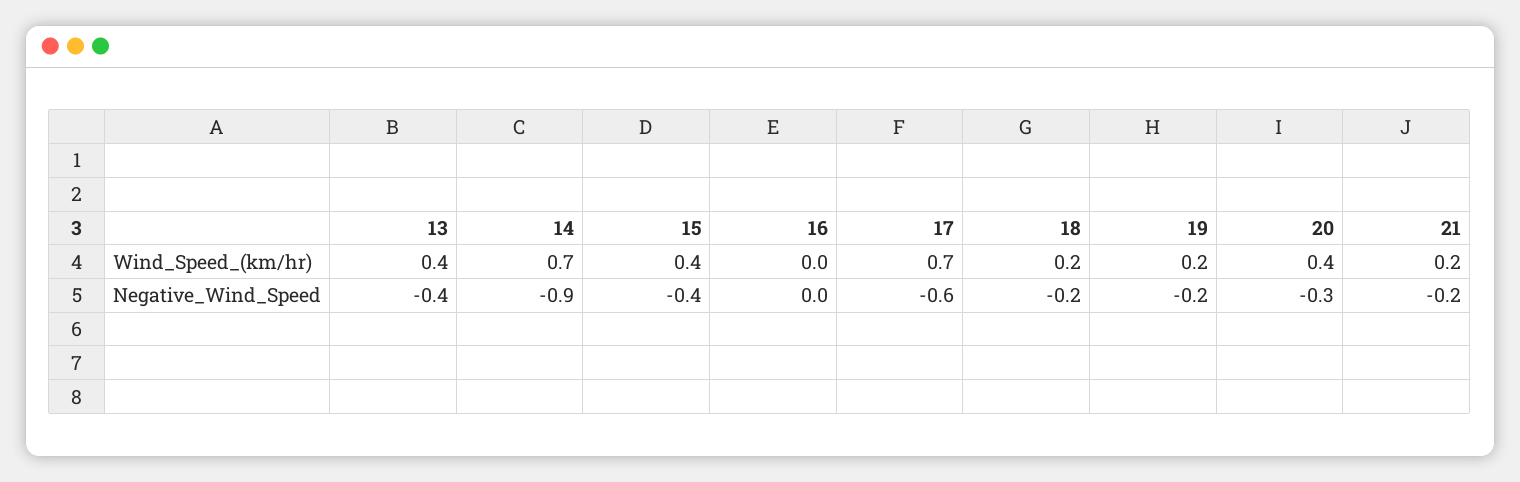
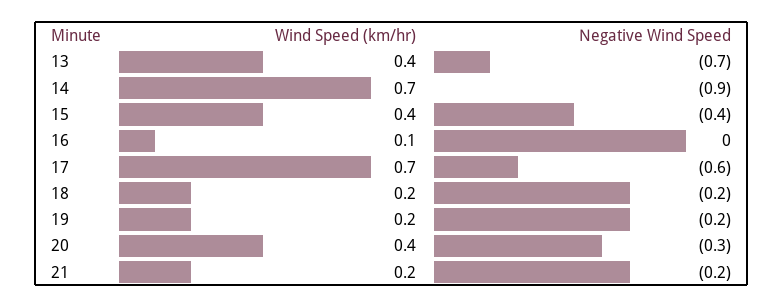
16, Wind_Speed_(km/hr): 0 -> 0.1
13, Negative_Wind_Speed: -0.4 -> -0.7

